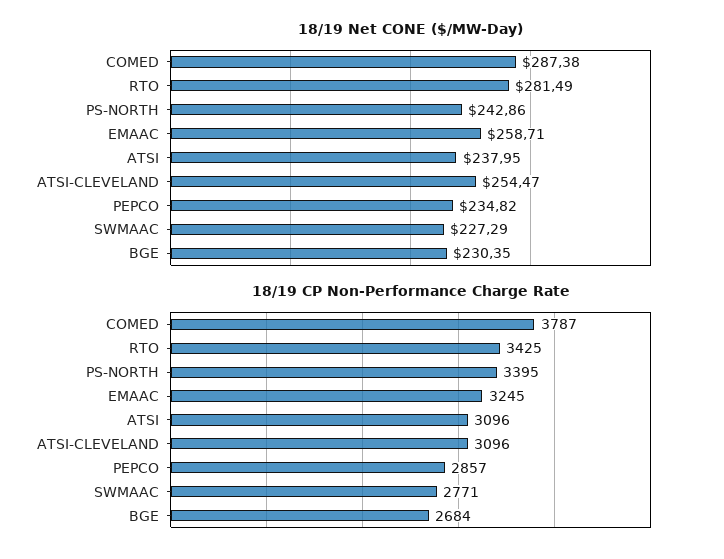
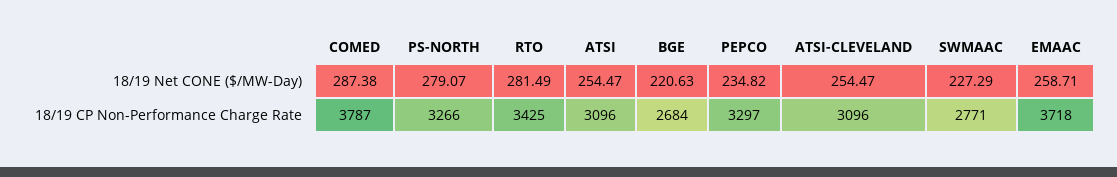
18/19 Net CONE ($/MW-Day), PS-NORTH: 242.86 -> 279.07
18/19 Net CONE ($/MW-Day), ATSI: 237.95 -> 254.47
18/19 Net CONE ($/MW-Day), BGE: 230.35 -> 220.63
18/19 CP Non-Performance Charge Rate, PS-NORTH: 3395 -> 3266
18/19 CP Non-Performance Charge Rate, EMAAC: 3245 -> 3718
18/19 CP Non-Performance Charge Rate, PEPCO: 2857 -> 3297

